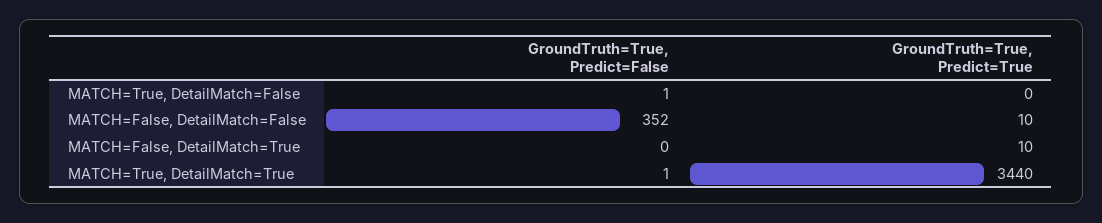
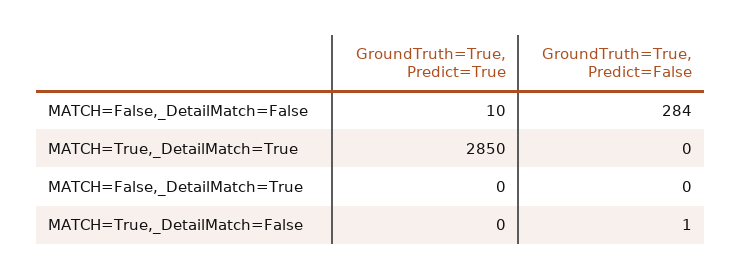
GroundTruth=True, Predict=False, MATCH=False, DetailMatch=False: 352 -> 284
GroundTruth=True, Predict=True, MATCH=False, DetailMatch=True: 10 -> 0
GroundTruth=True, Predict=False, MATCH=True, DetailMatch=True: 1 -> 0
GroundTruth=True, Predict=True, MATCH=True, DetailMatch=True: 3440 -> 2850

